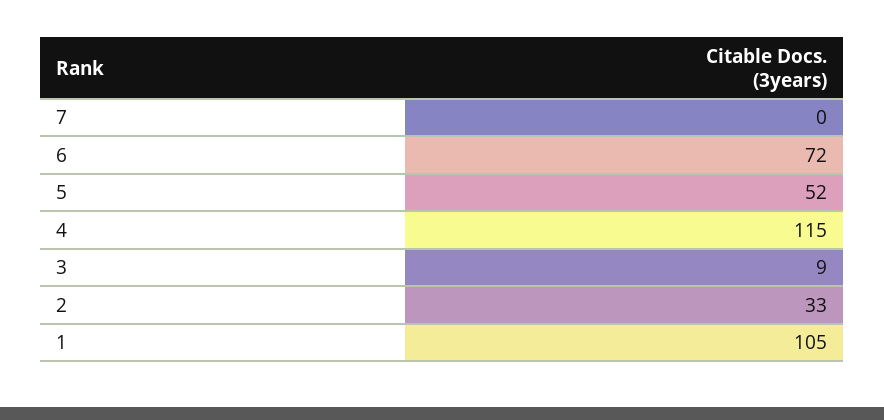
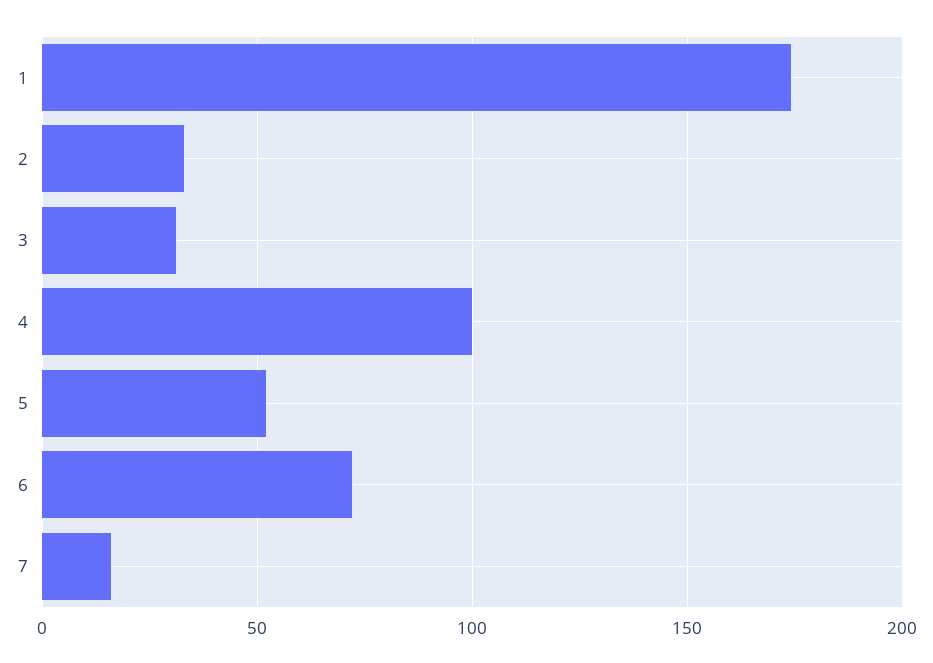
7: 0 -> 15
4: 115 -> 100
3: 9 -> 30
1: 105 -> 175

